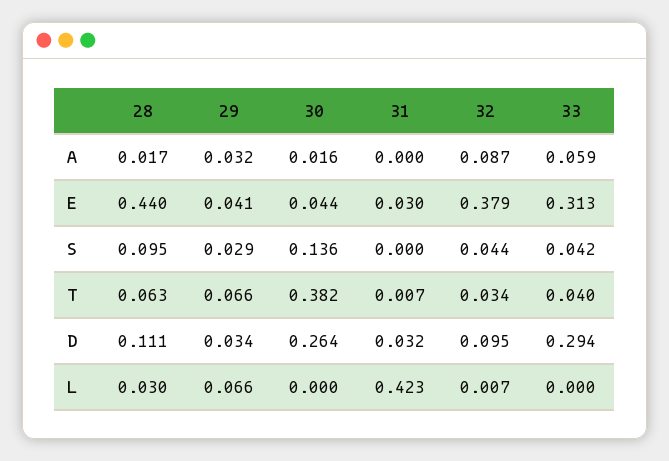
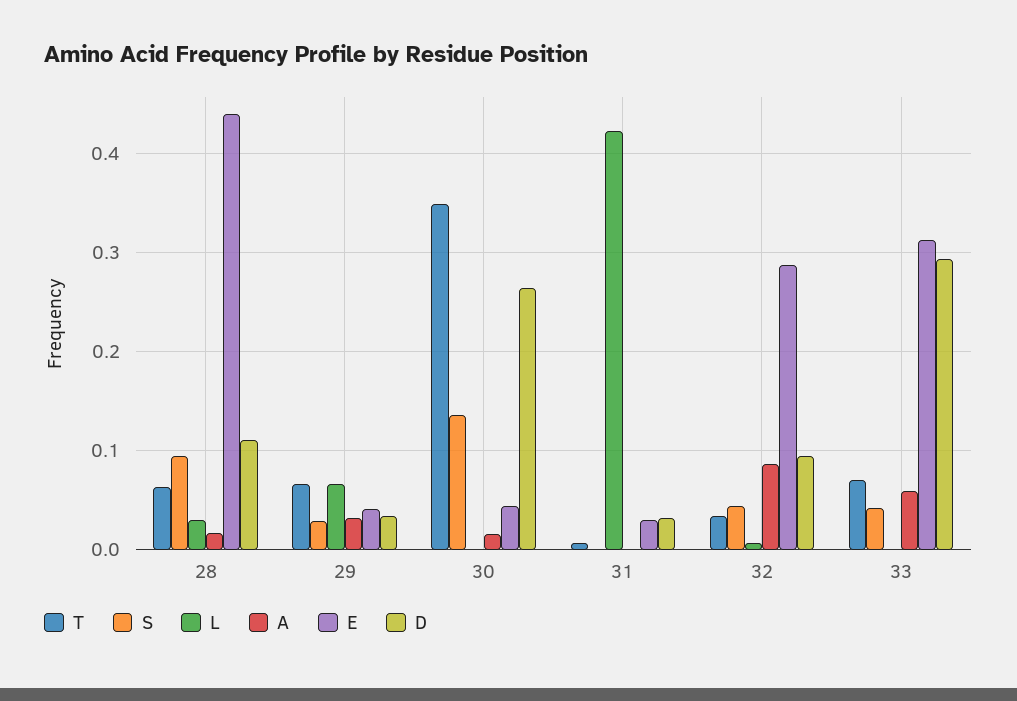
E, 32: 0.379 -> 0.29
T, 30: 0.382 -> 0.35
T, 33: 0.04 -> 0.07

